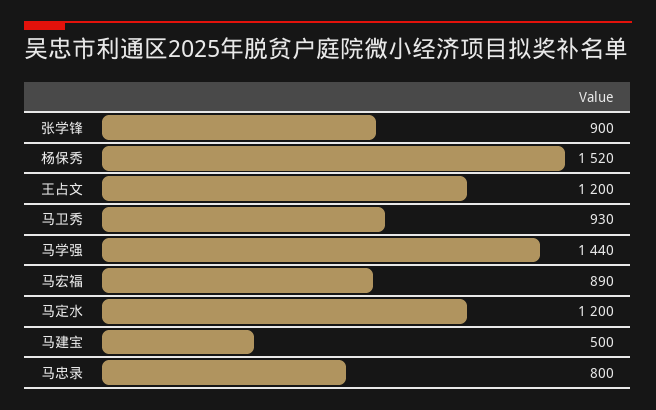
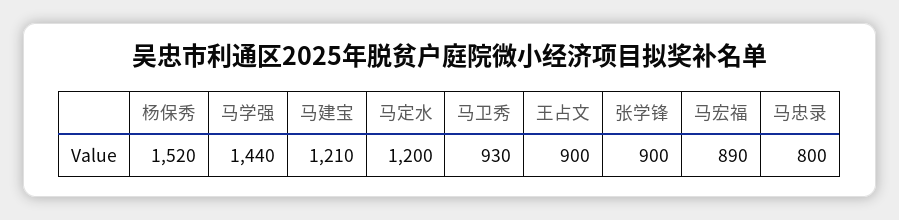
王占文: 1200 -> 900
马建宝: 500 -> 1210

